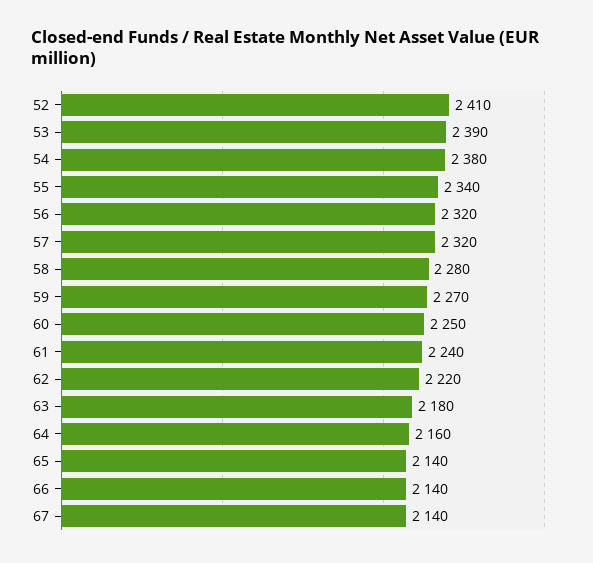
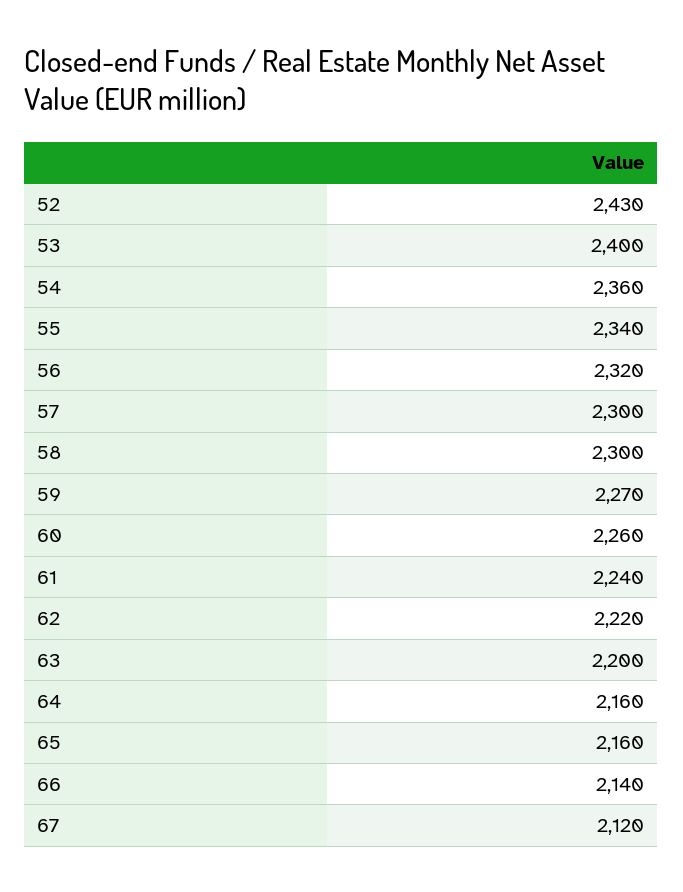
52: 2410 -> 2430
53: 2390 -> 2400
54: 2380 -> 2360
57: 2320 -> 2300
58: 2280 -> 2300
60: 2250 -> 2260
63: 2180 -> 2200
65: 2140 -> 2160
67: 2140 -> 2120

